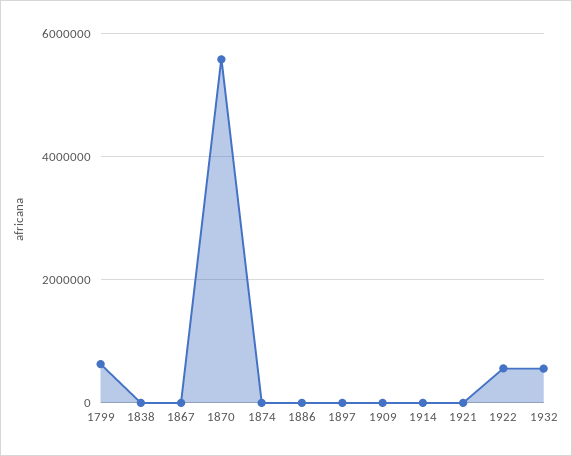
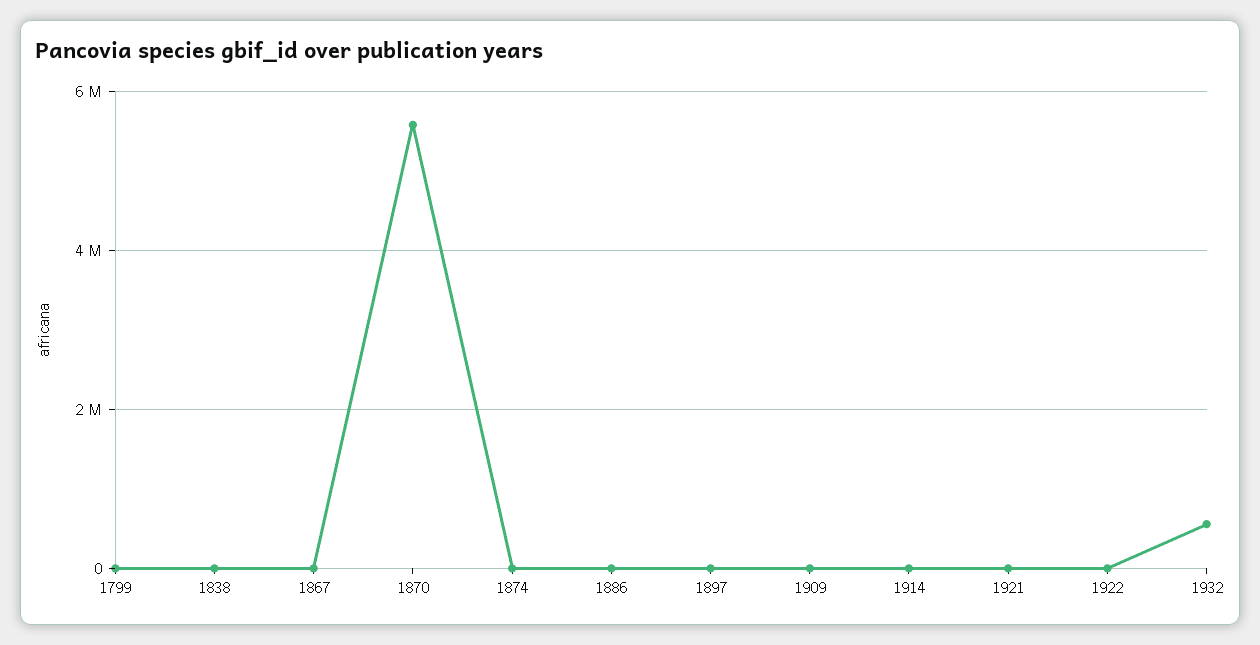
1799: 600000 -> 0
1922: 600000 -> 0

